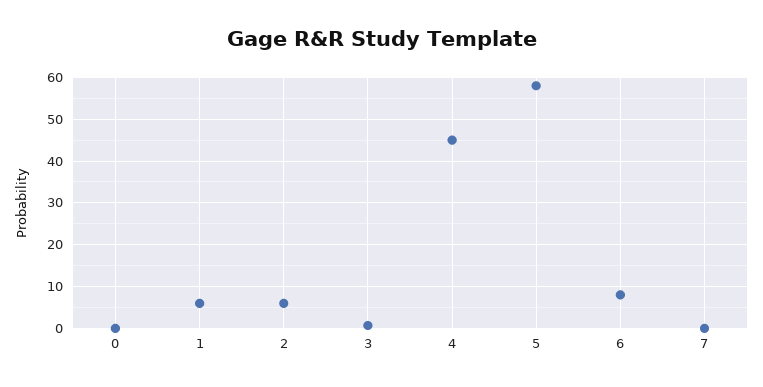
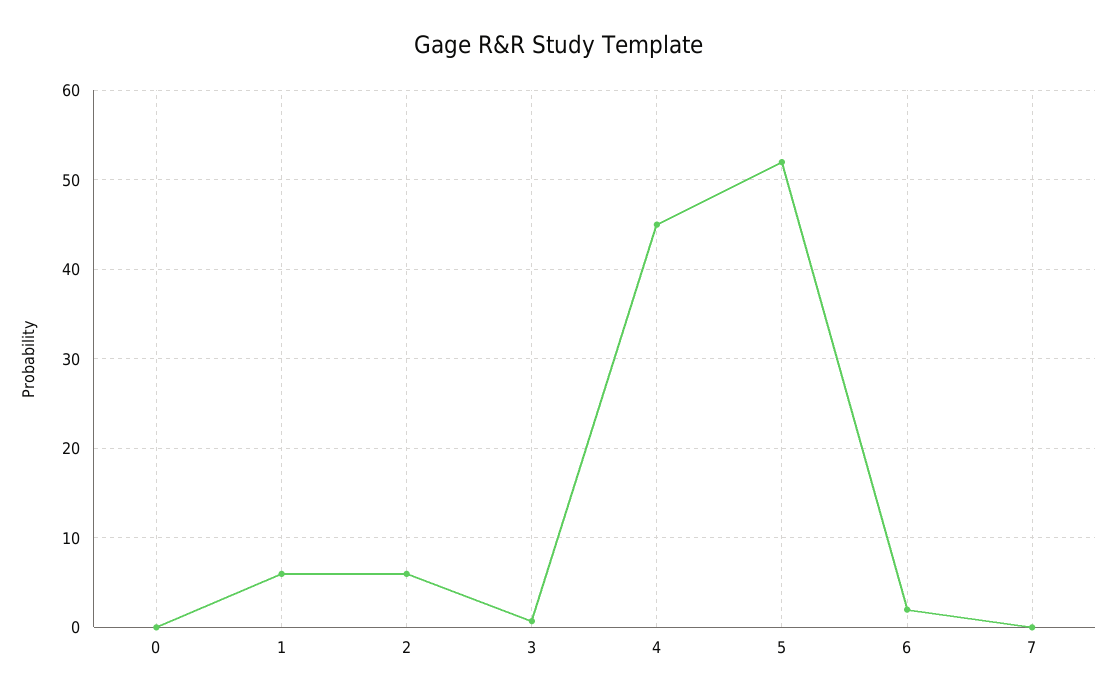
5: 58 -> 52
6: 8 -> 2

